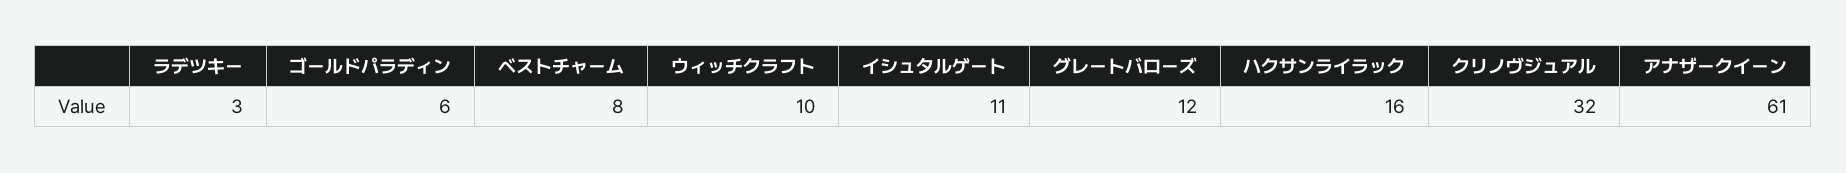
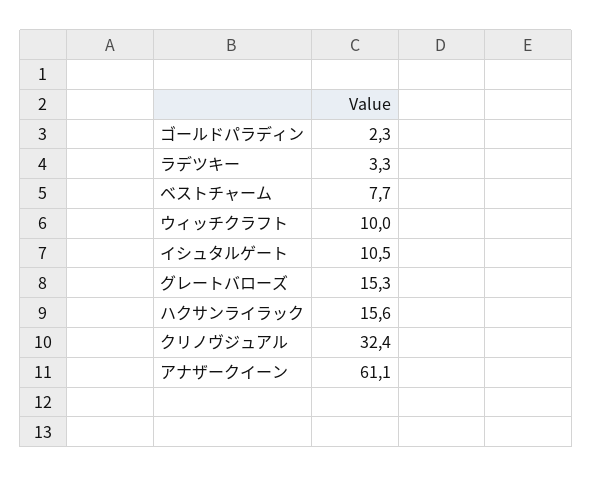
ゴールドパラディン: 6 -> 2.3
グレートバローズ: 12 -> 15.3

